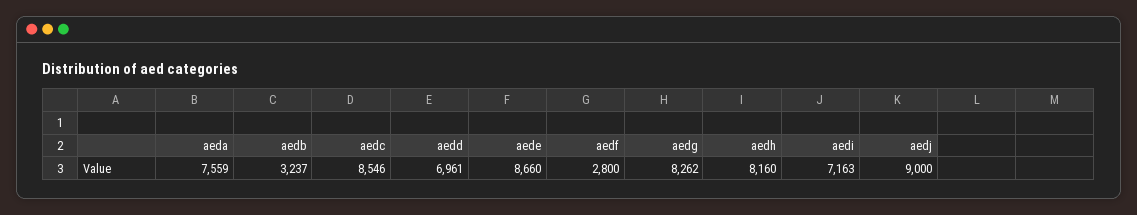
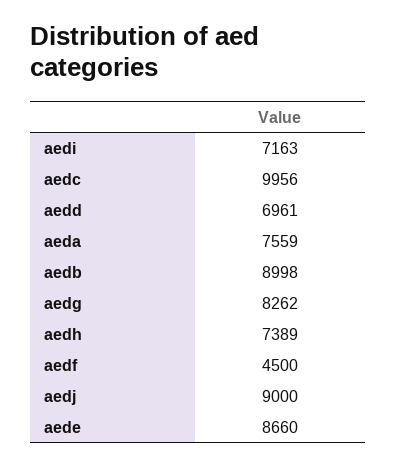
aedb: 3237 -> 8998
aedc: 8546 -> 9956
aedf: 2800 -> 4500
aedh: 8160 -> 7389

